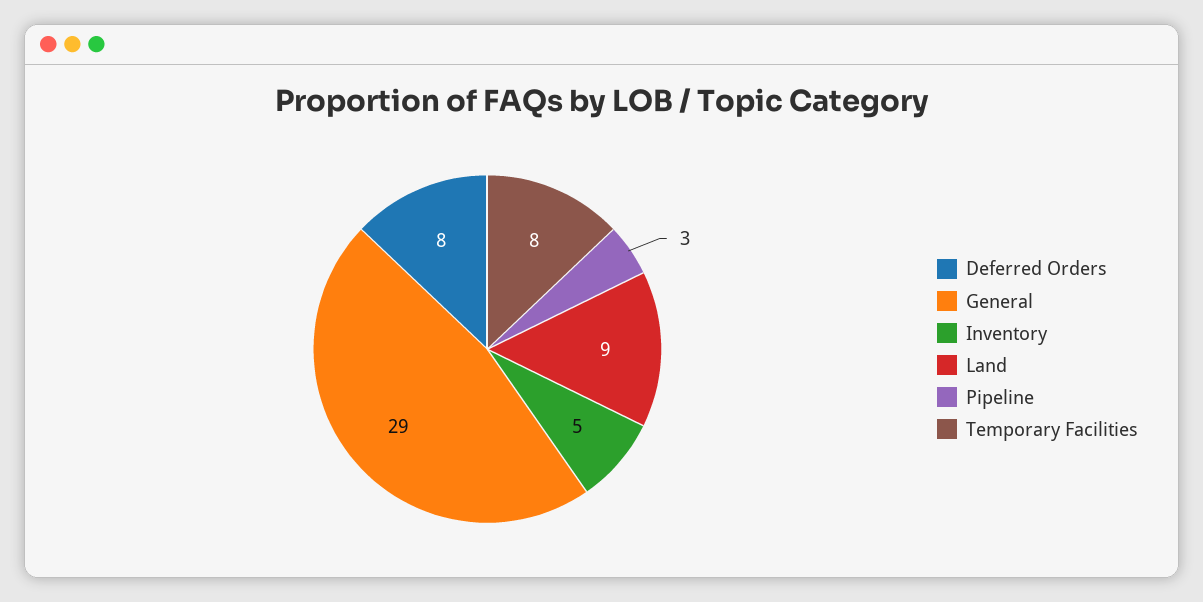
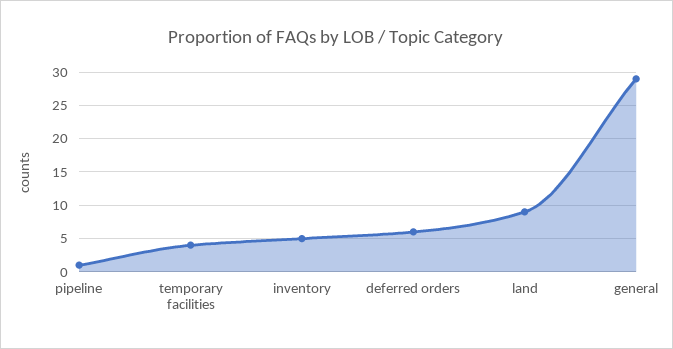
Deferred Orders: 8 -> 6
Pipeline: 3 -> 1
Temporary Facilities: 8 -> 4

